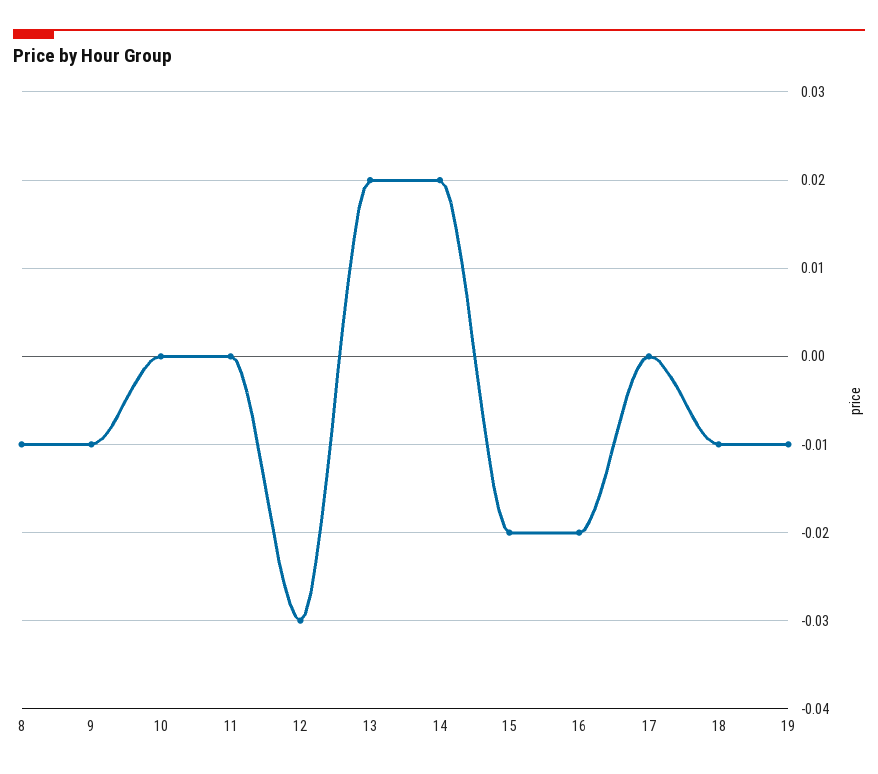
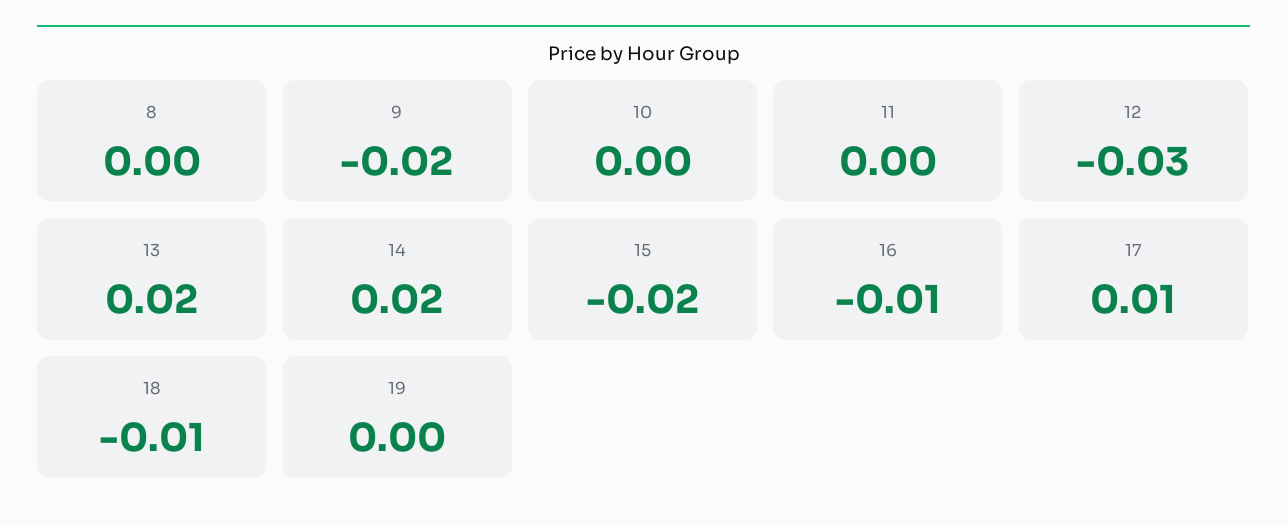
8: -0.01 -> 0
9: -0.01 -> -0.02
16: -0.02 -> -0.01
17: 0 -> 0.01
19: -0.01 -> 0

